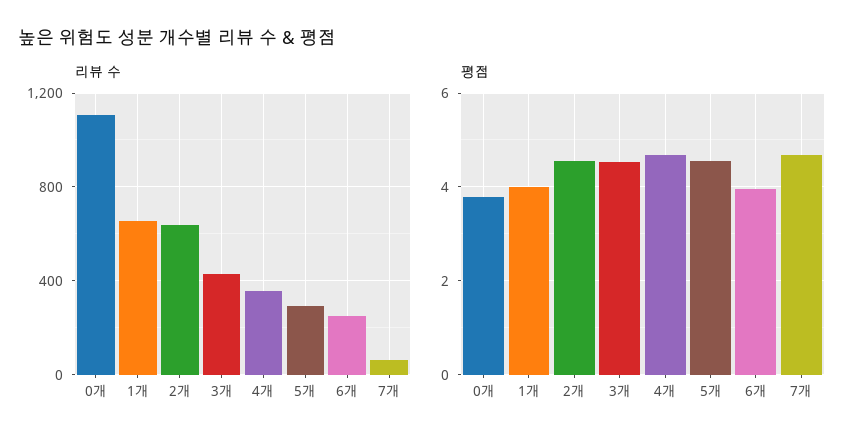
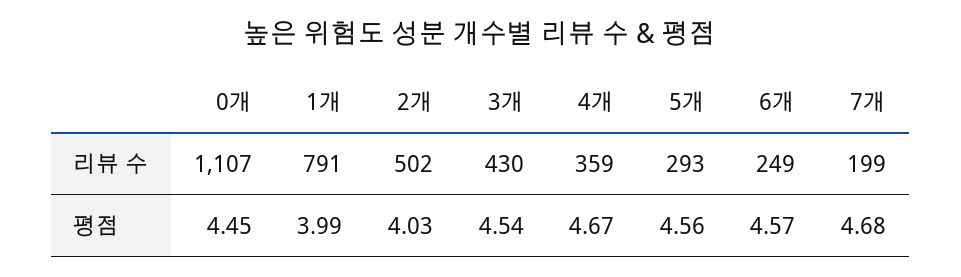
리뷰 수, 1개: 650 -> 791
리뷰 수, 2개: 650 -> 502
리뷰 수, 7개: 50 -> 199
평점, 0개: 3.8 -> 4.45
평점, 2개: 4.6 -> 4.03
평점, 6개: 4 -> 4.57

